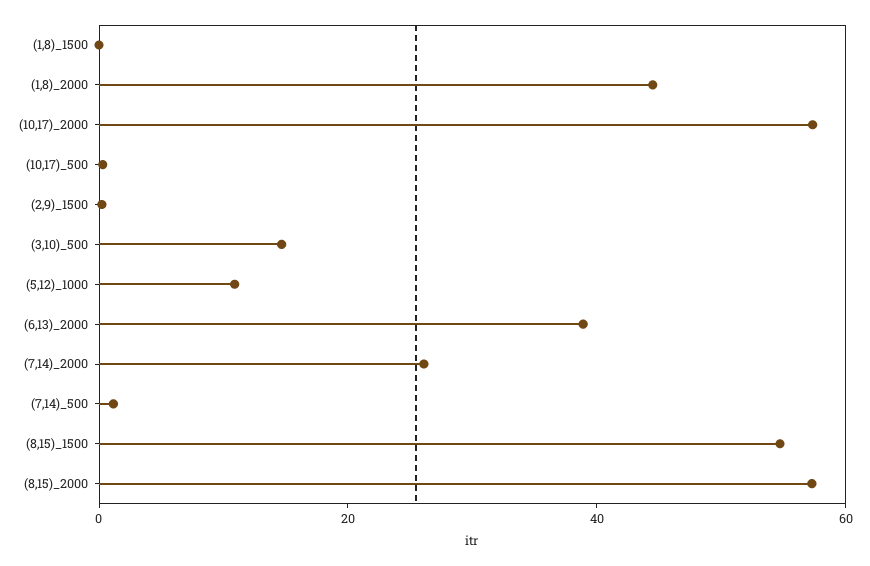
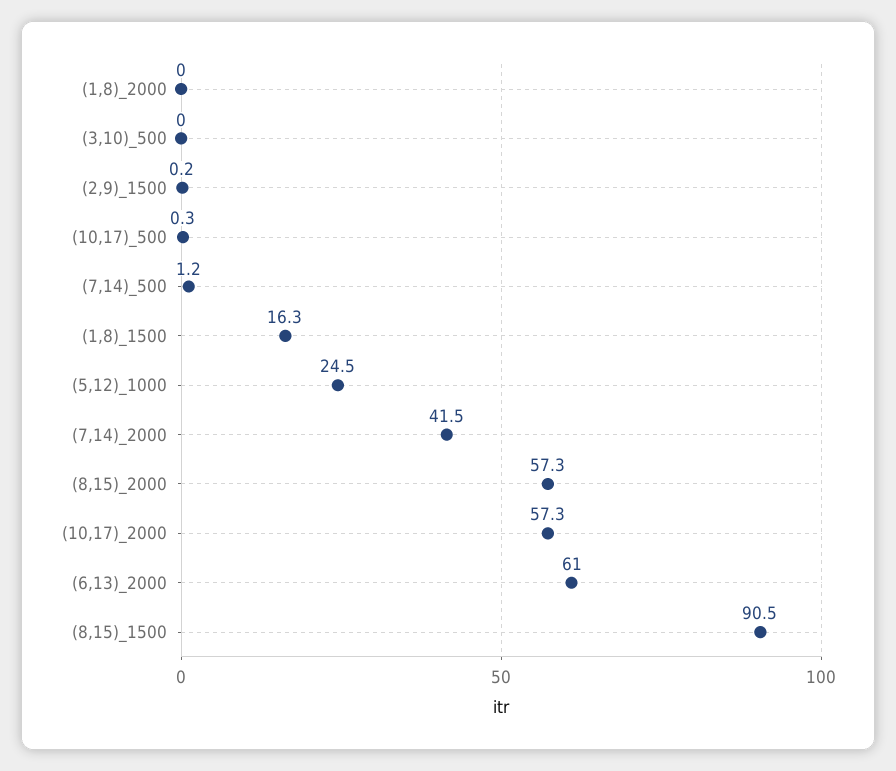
(1,8)_1500: 0 -> 16.3
(1,8)_2000: 45 -> 0
(3,10)_500: 15 -> 0
(5,12)_1000: 10 -> 24.5
(6,13)_2000: 40 -> 61
(7,14)_2000: 25 -> 41.5
(8,15)_1500: 55 -> 90.5

